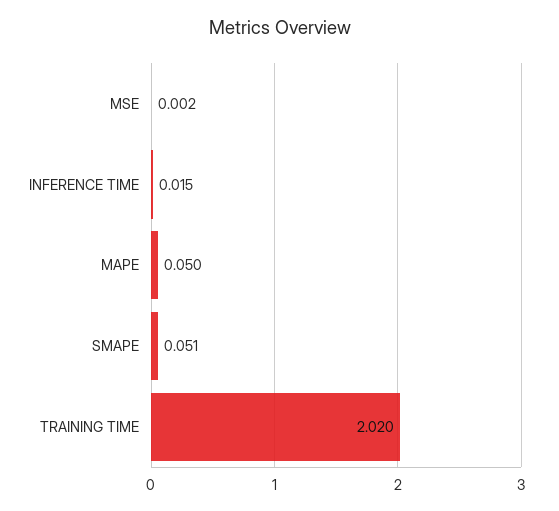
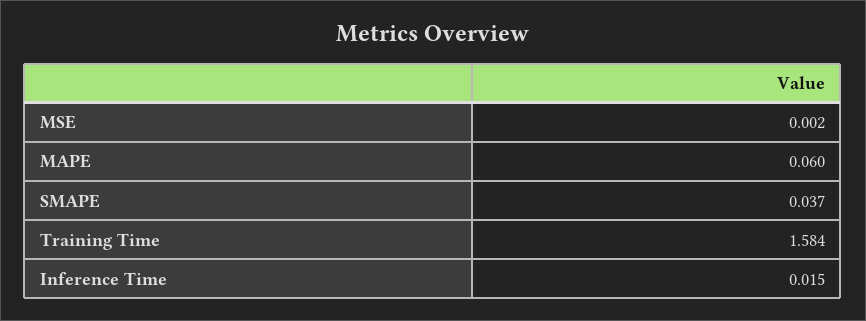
MAPE: 0.05 -> 0.06
SMAPE: 0.051 -> 0.037
TRAINING TIME: 2.02 -> 1.584

